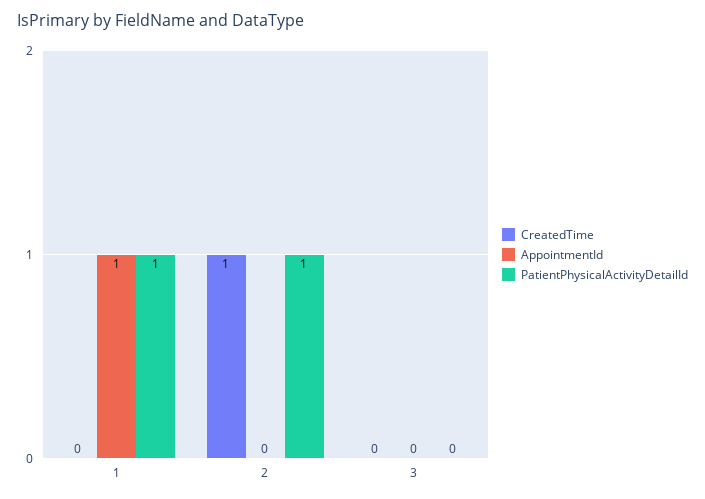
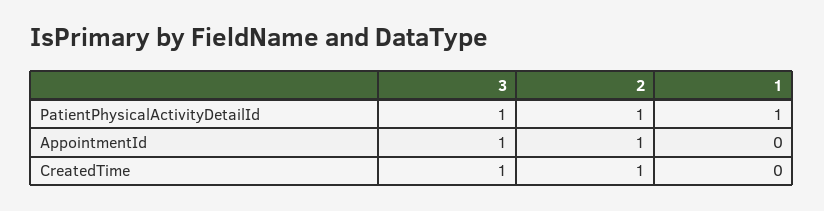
AppointmentId, 1: 1 -> 0
AppointmentId, 2: 0 -> 1
CreatedTime, 3: 0 -> 1
AppointmentId, 3: 0 -> 1
PatientPhysicalActivityDetailId, 3: 0 -> 1

